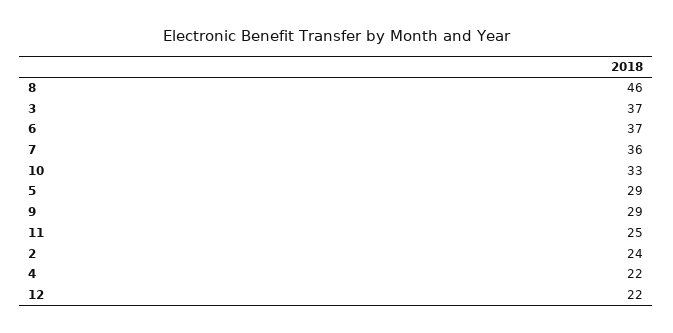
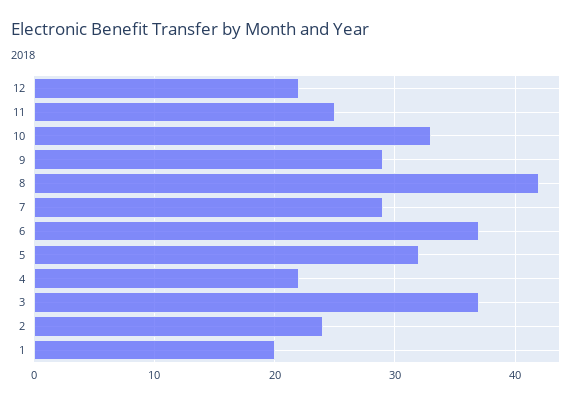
8: 46 -> 42
7: 36 -> 29
5: 29 -> 32
1: none -> 20

